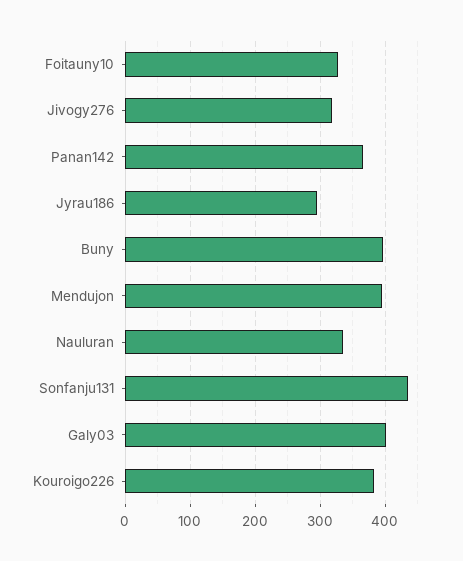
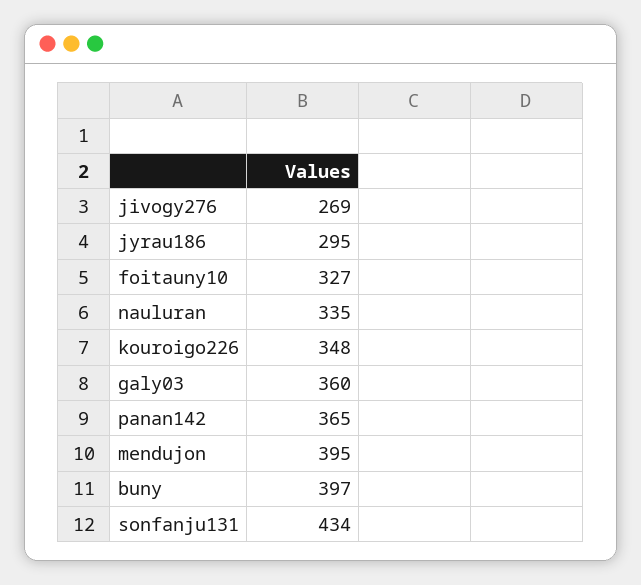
Jivogy276: 320 -> 269
Galy03: 400 -> 360
Kouroigo226: 380 -> 348

